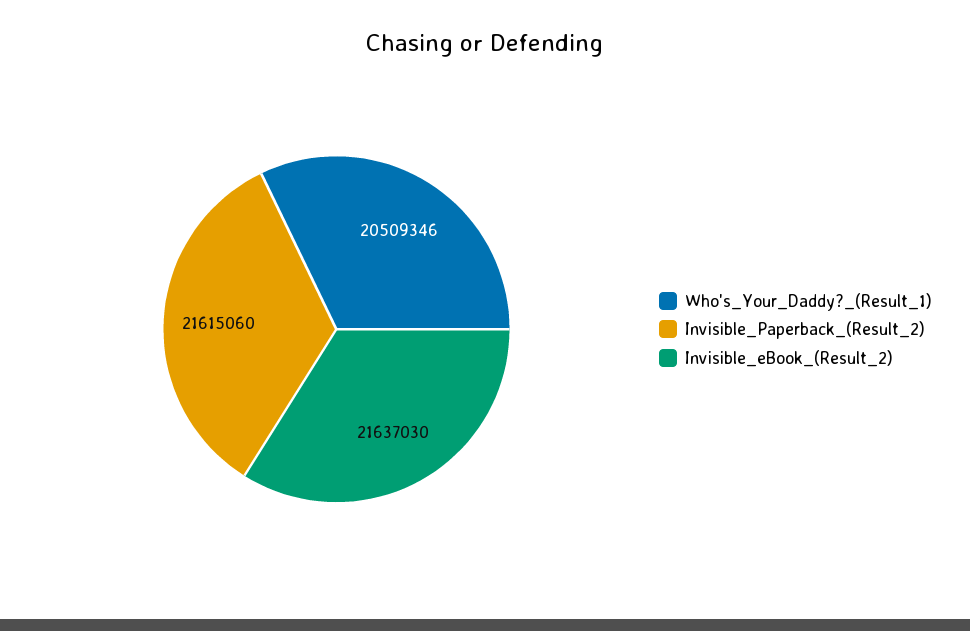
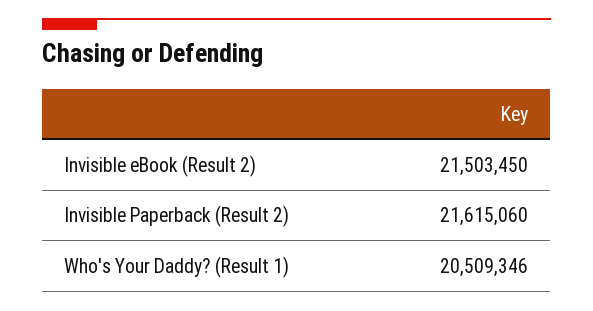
Invisible_eBook_(Result_2): 21637030 -> 21503450

